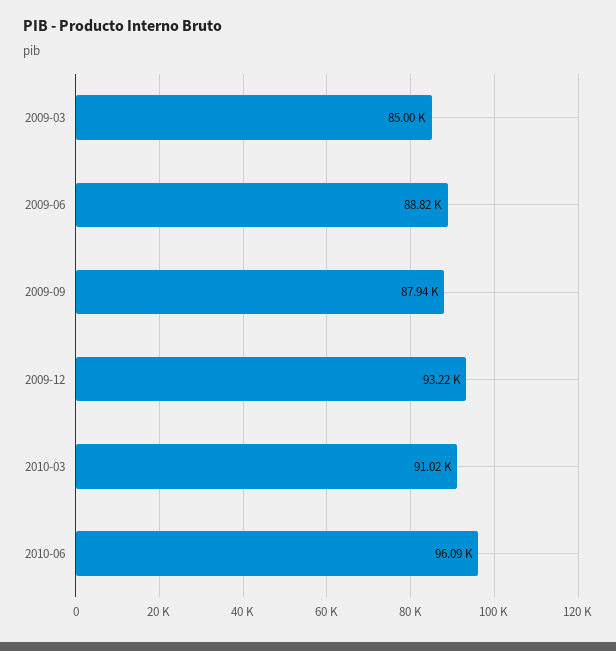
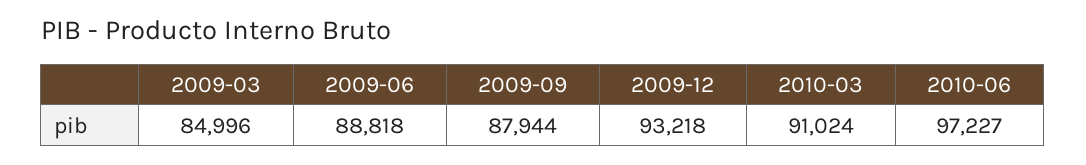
2010-06: 96090 -> 97227

